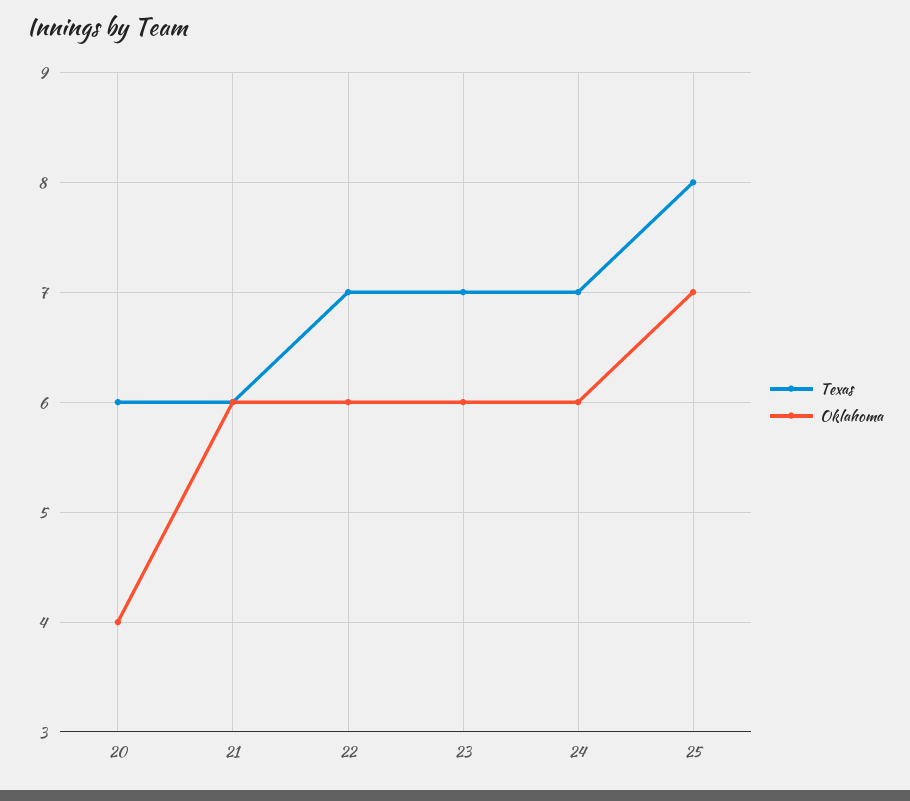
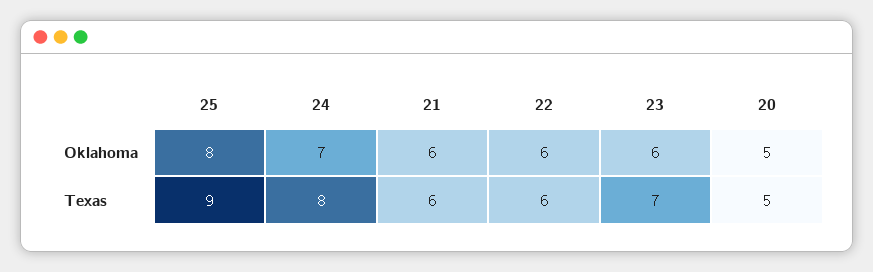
Texas, 20: 6 -> 5
Oklahoma, 20: 4 -> 5
Texas, 22: 7 -> 6
Texas, 24: 7 -> 8
Oklahoma, 24: 6 -> 7
Texas, 25: 8 -> 9
Oklahoma, 25: 7 -> 8

